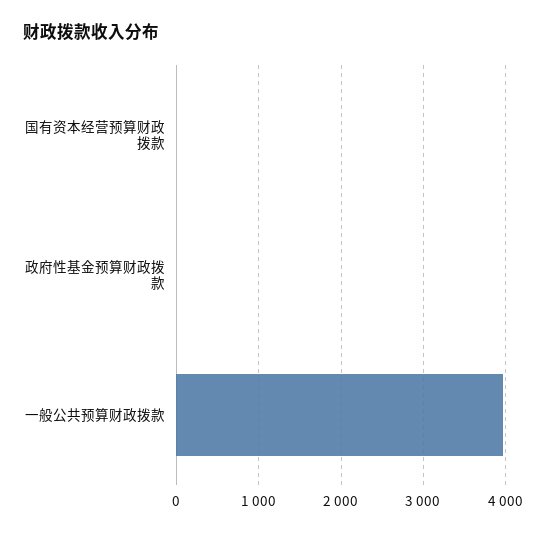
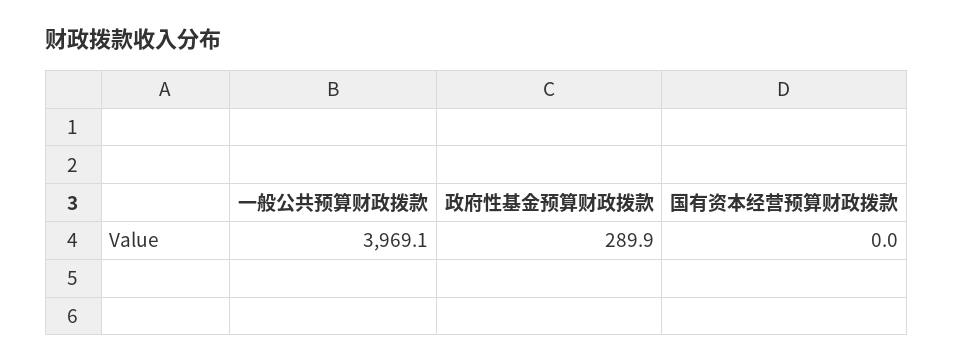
政府性基金预算财政拨款: 0 -> 289.9

